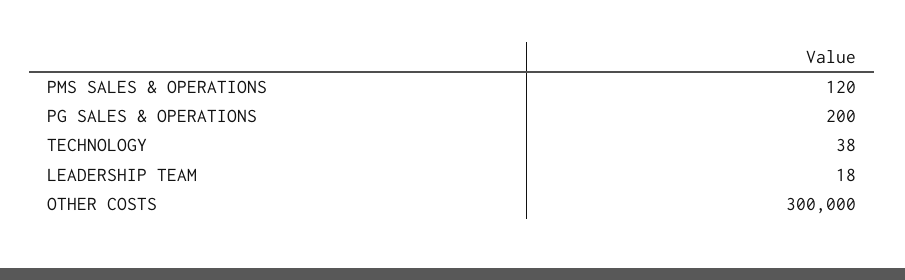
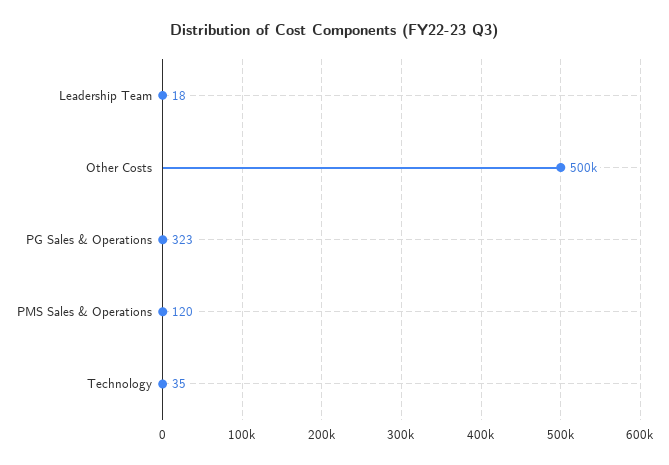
PG SALES & OPERATIONS: 200 -> 323
TECHNOLOGY: 38 -> 35
OTHER COSTS: 300000 -> 500000

